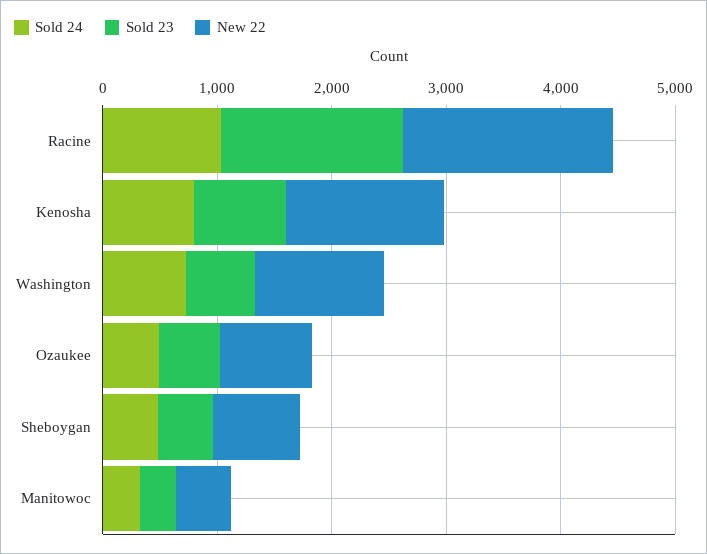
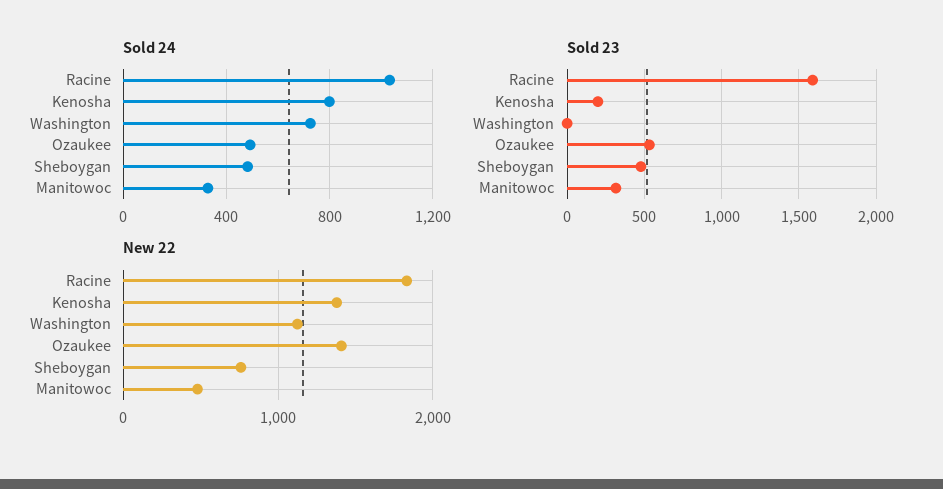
Sold 23, Kenosha: 800 -> 200
Sold 23, Washington: 600 -> 0
New 22, Ozaukee: 800 -> 1400

